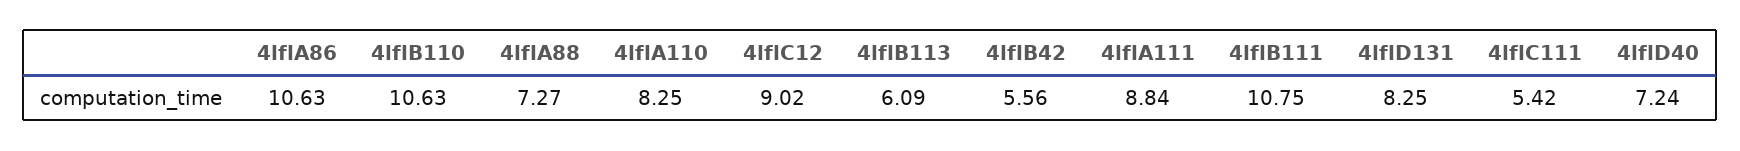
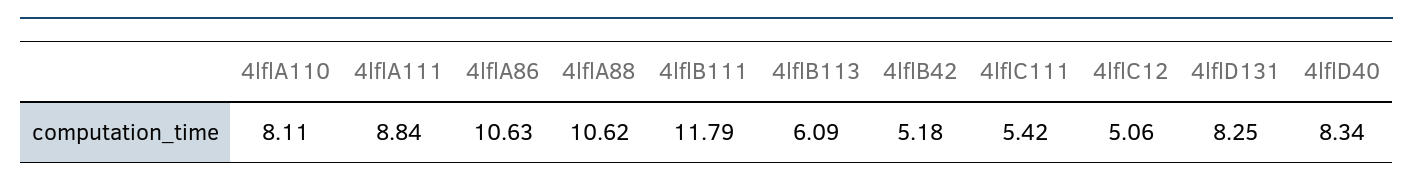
4lflB110: 10.63 -> none
4lflA88: 7.27 -> 10.62
4lflA110: 8.25 -> 8.11
4lflC12: 9.02 -> 5.06
4lflB42: 5.56 -> 5.18
4lflB111: 10.75 -> 11.79
4lflD40: 7.24 -> 8.34

